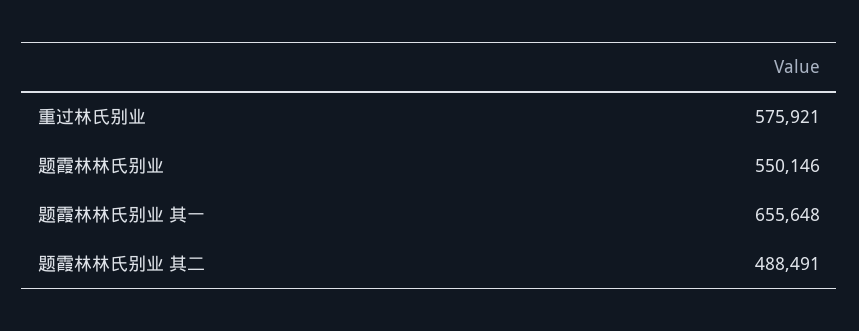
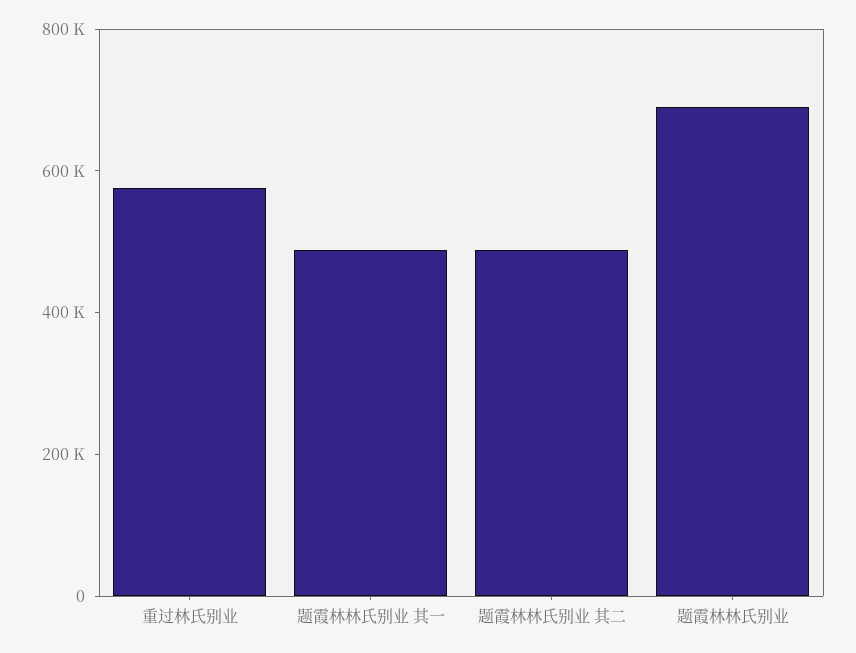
题霞林林氏别业: 550146 -> 700000
题霞林林氏别业 其一: 655648 -> 500000

